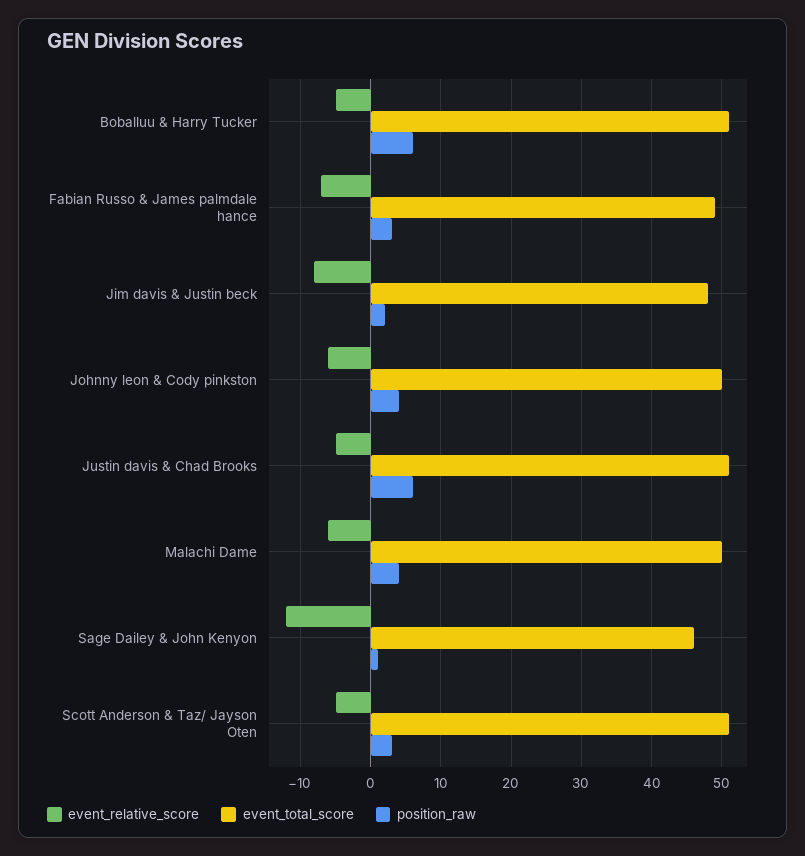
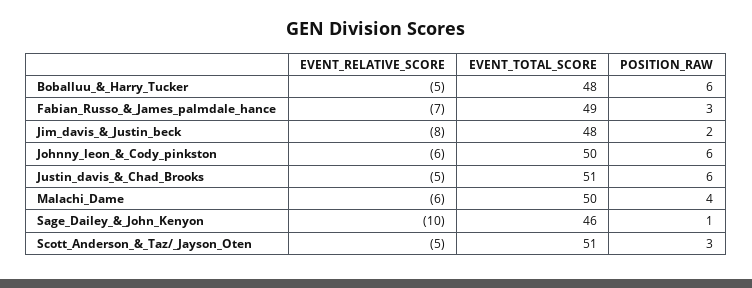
event_total_score, Boballuu & Harry Tucker: 51 -> 48
position_raw, Johnny leon & Cody pinkston: 4 -> 6
event_relative_score, Sage Dailey & John Kenyon: -12 -> -10

